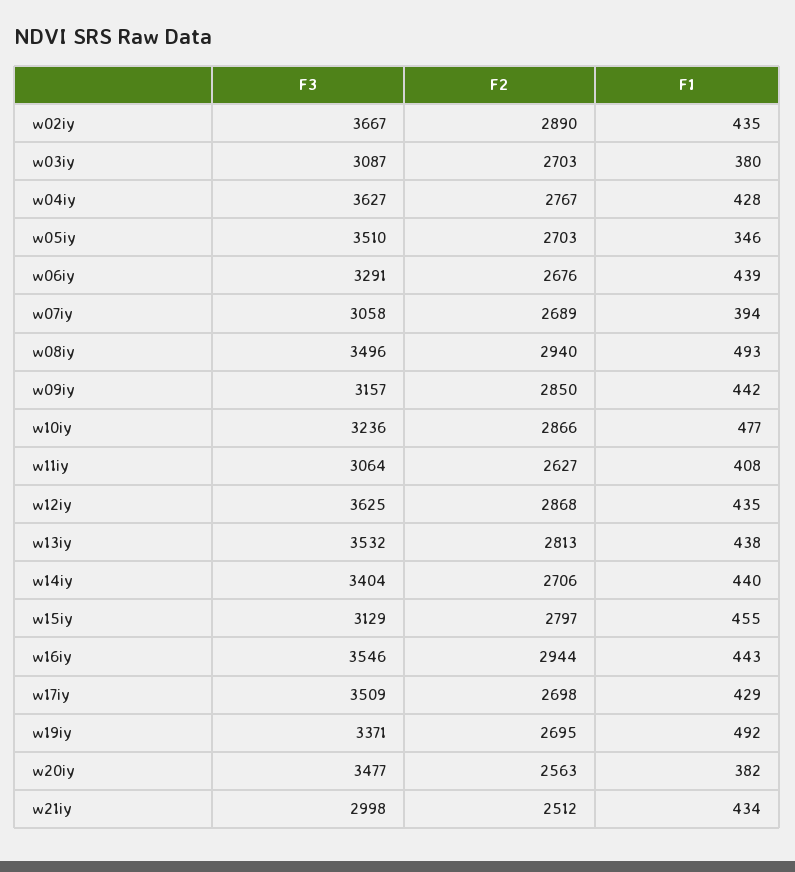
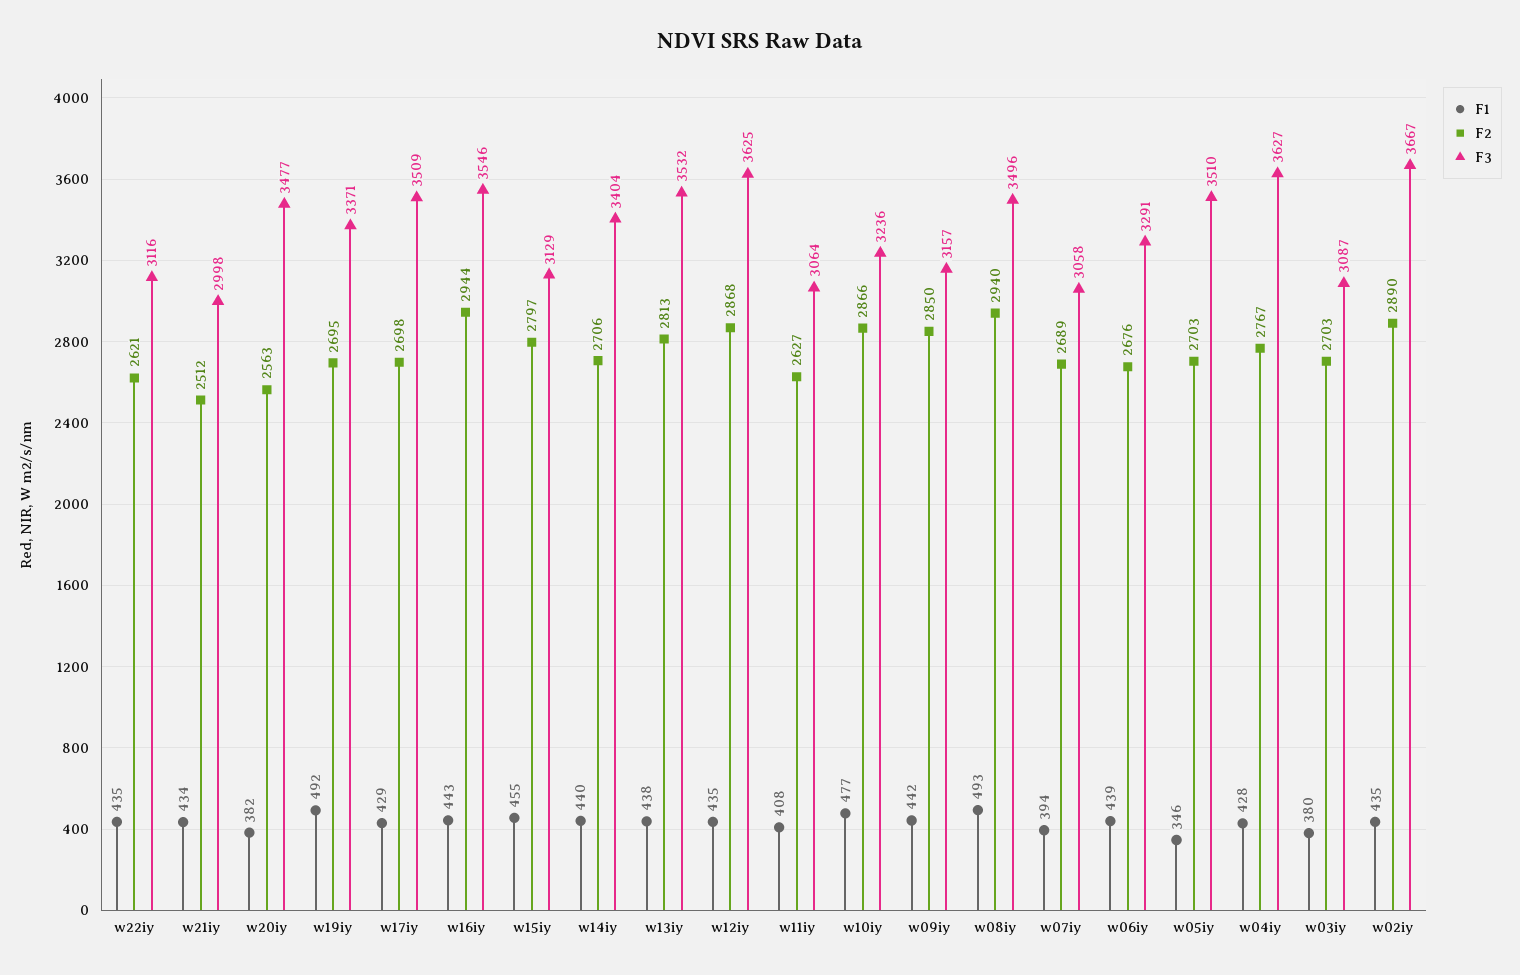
F1, w22iy: none -> 435
F2, w22iy: none -> 2621
F3, w22iy: none -> 3116

